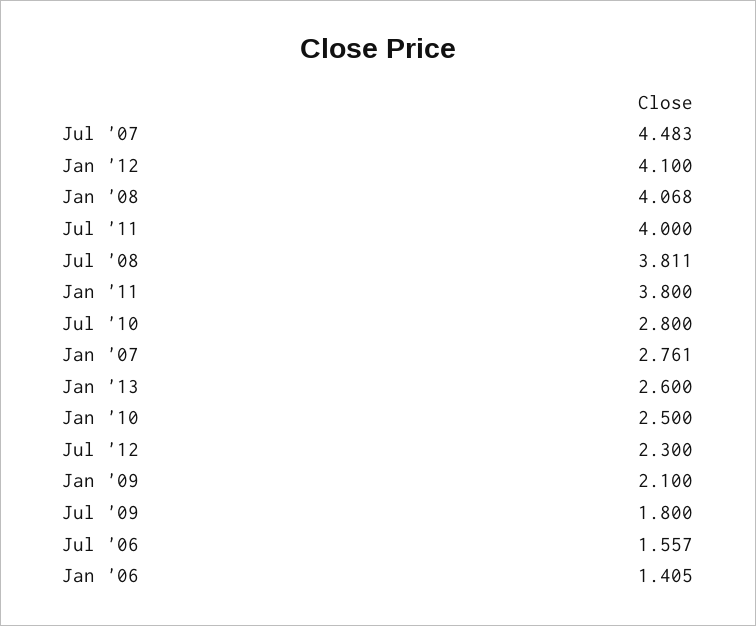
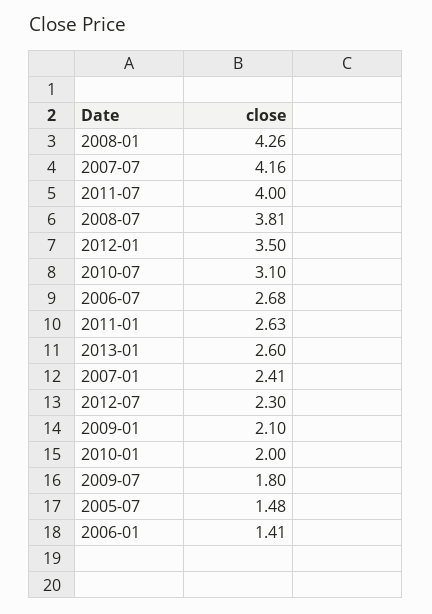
Jul '07: 4.483 -> 4.16
Jan '12: 4.1 -> 3.5
Jan '08: 4.068 -> 4.26
Jan '11: 3.8 -> 2.63
Jul '10: 2.8 -> 3.1
Jan '07: 2.761 -> 2.41
Jan '10: 2.5 -> 2
Jul '06: 1.557 -> 2.68
2005-07: none -> 1.48

